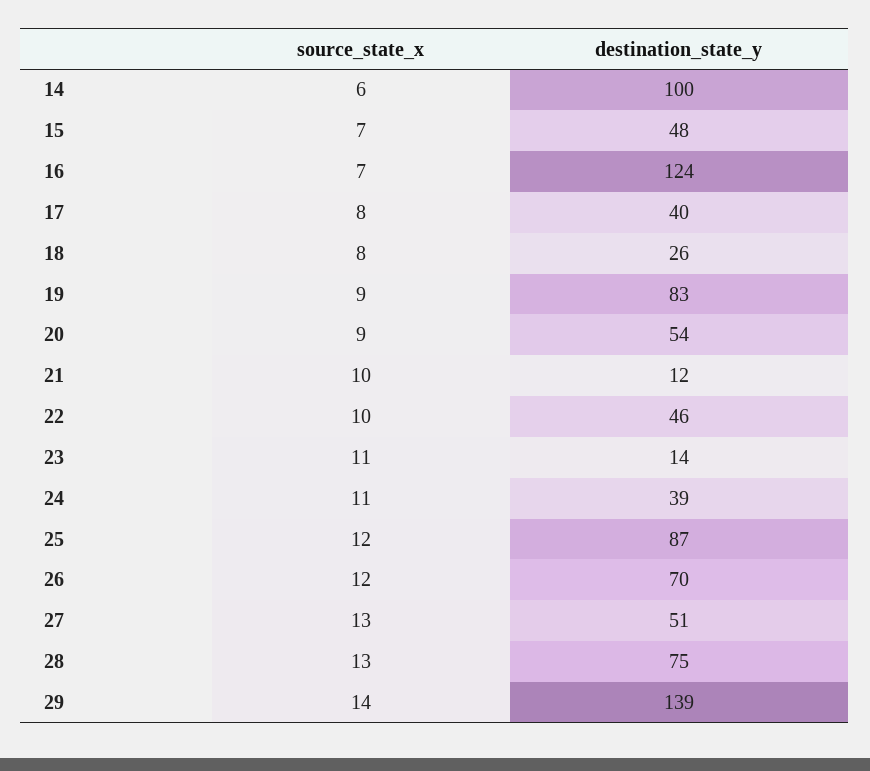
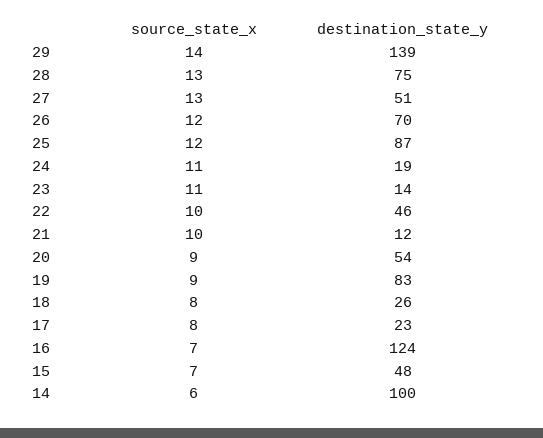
destination_state_y, 17: 40 -> 23
destination_state_y, 24: 39 -> 19

